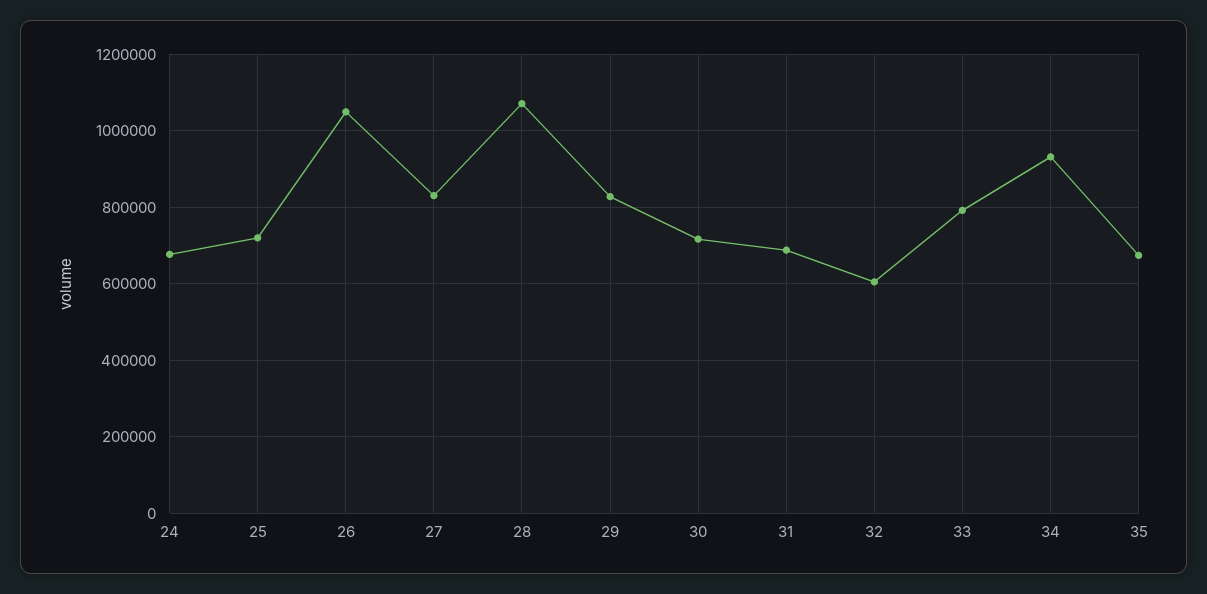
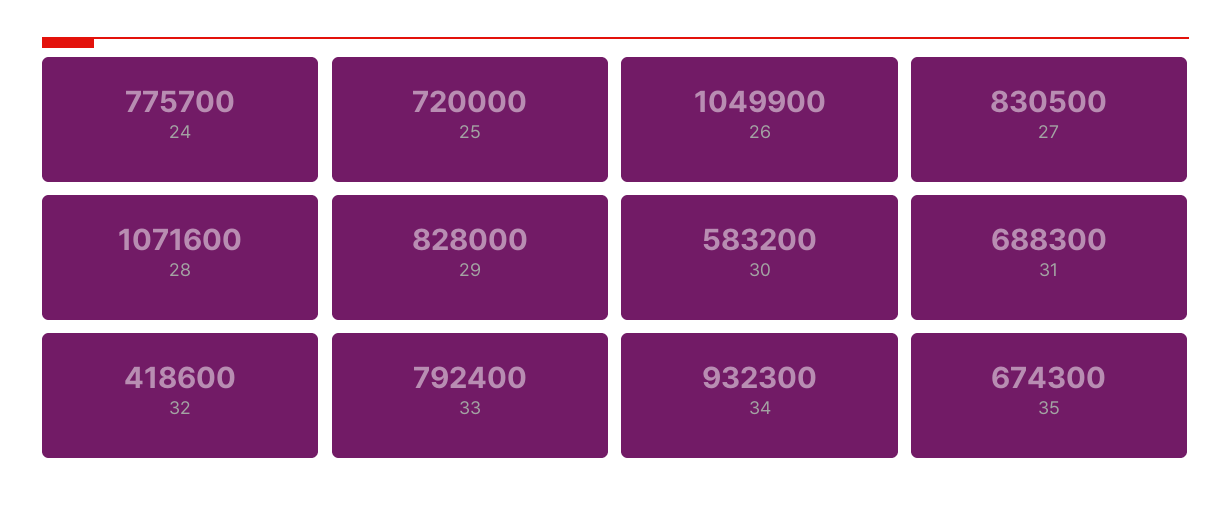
24: 680000 -> 775700
30: 720000 -> 583200
32: 600000 -> 418600

